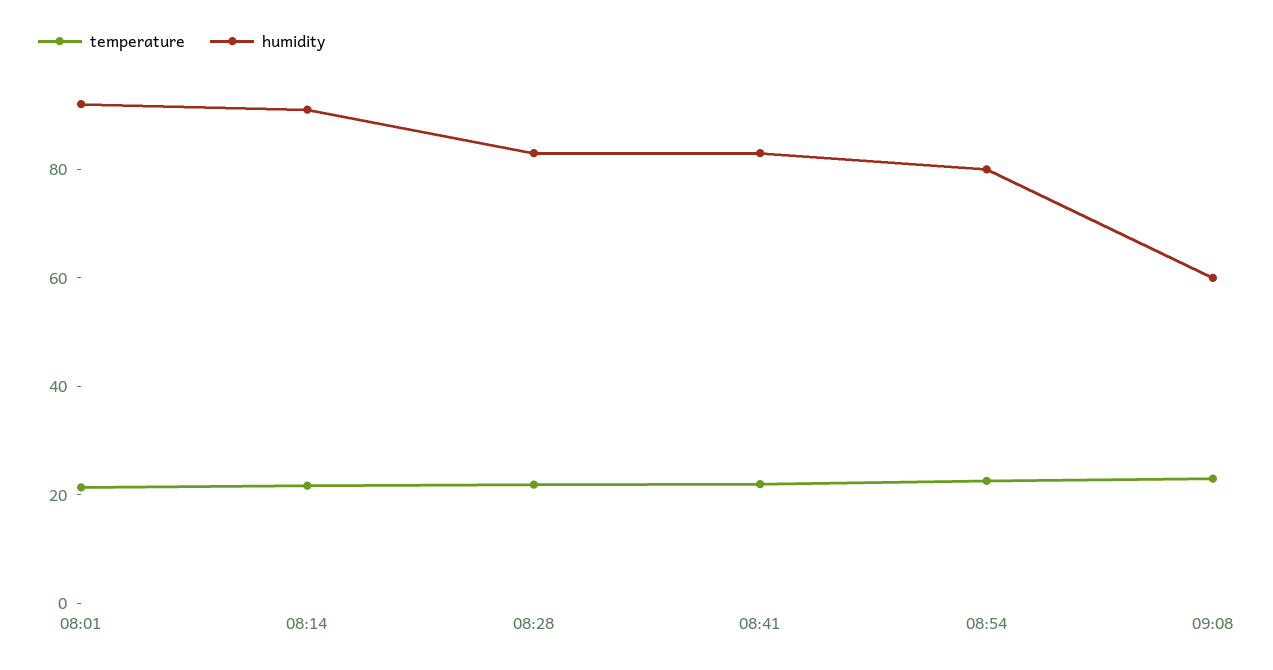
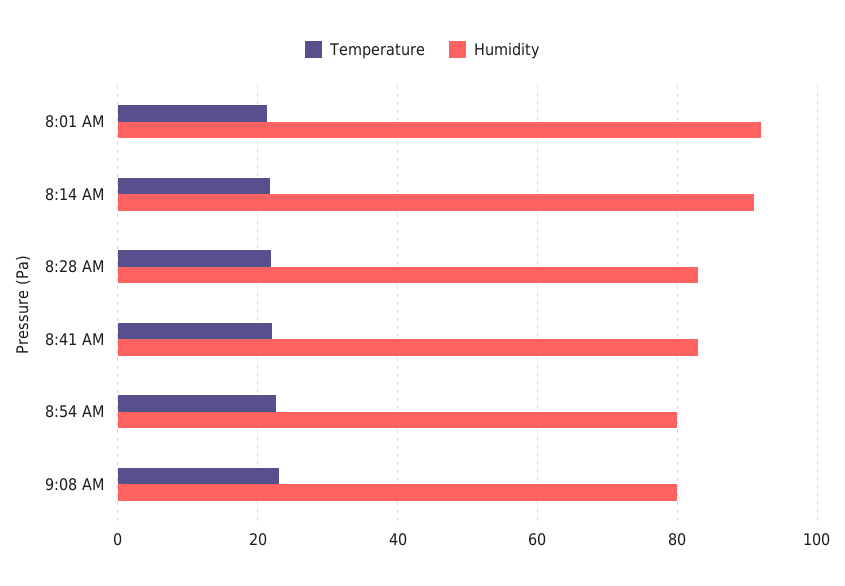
humidity, 09:08: 60 -> 80

